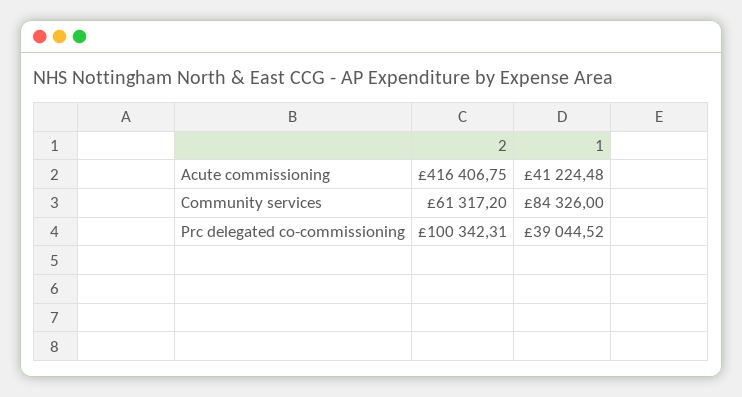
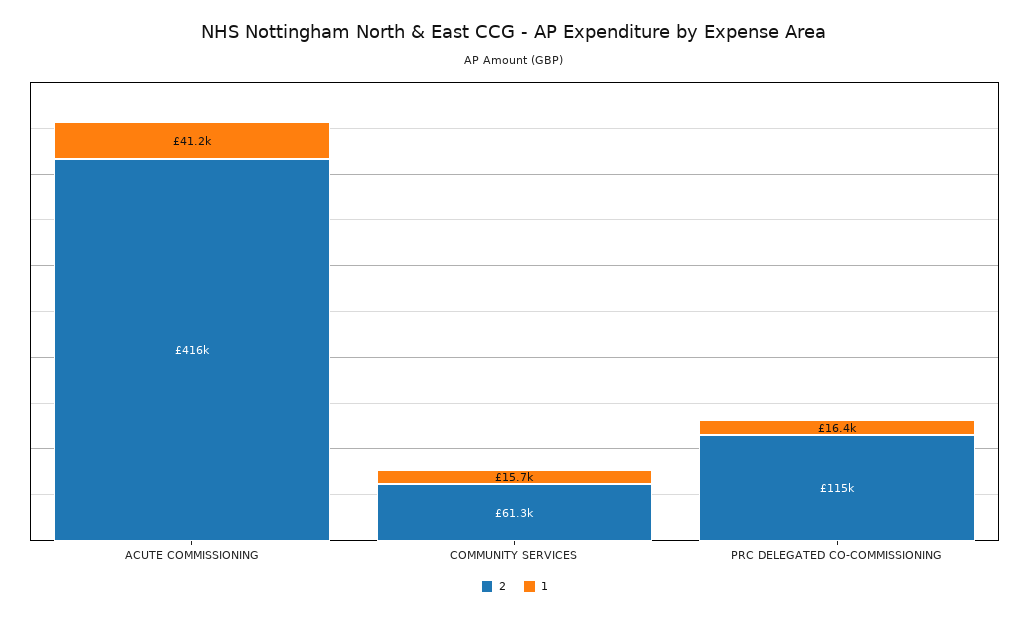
1, Community services: 84326 -> 15700
2, Prc delegated co-commissioning: 100342.31 -> 115000
1, Prc delegated co-commissioning: 39044.52 -> 16400

